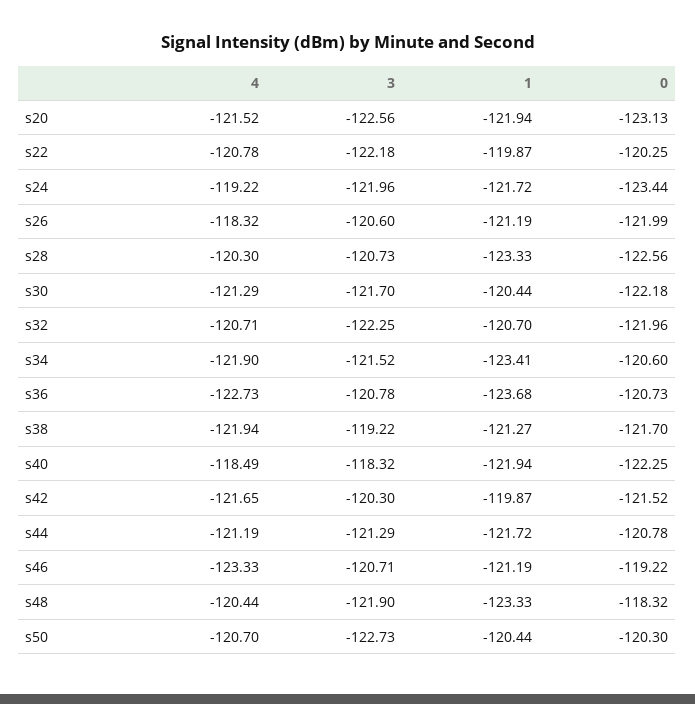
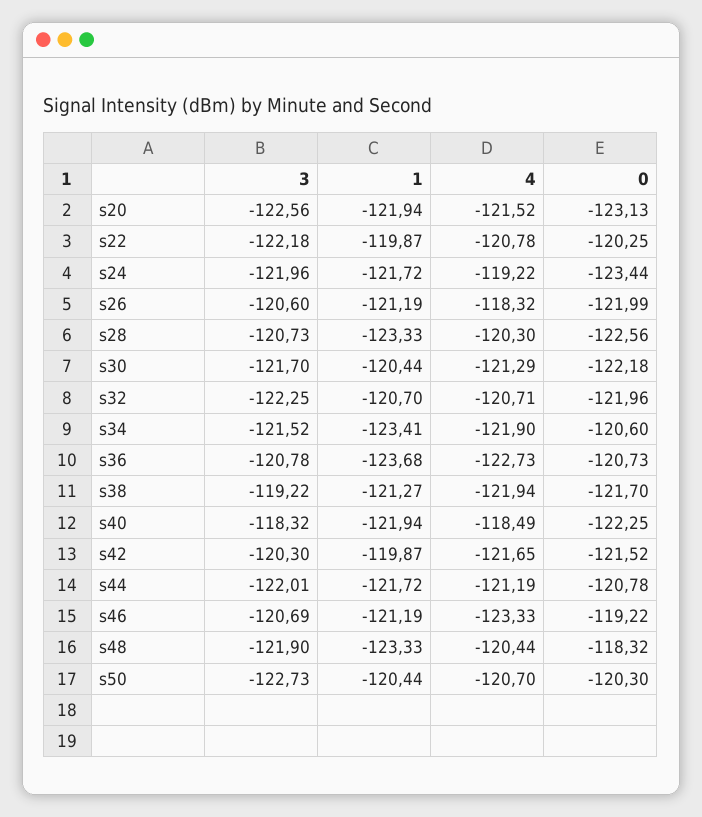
3, s44: -121.29 -> -122.01
3, s46: -120.71 -> -120.69

